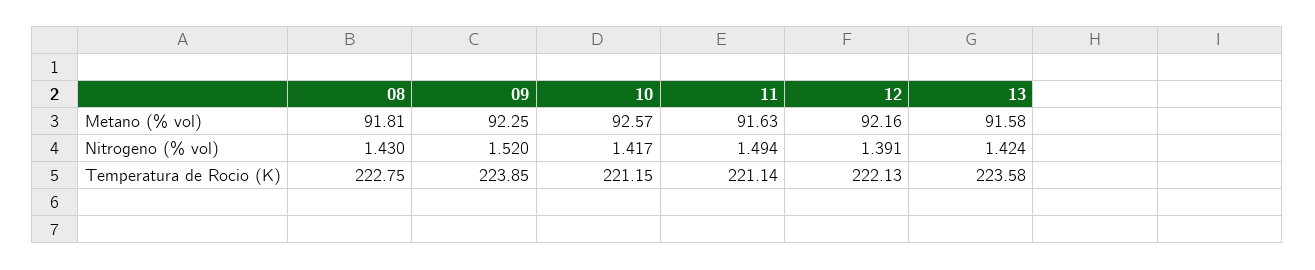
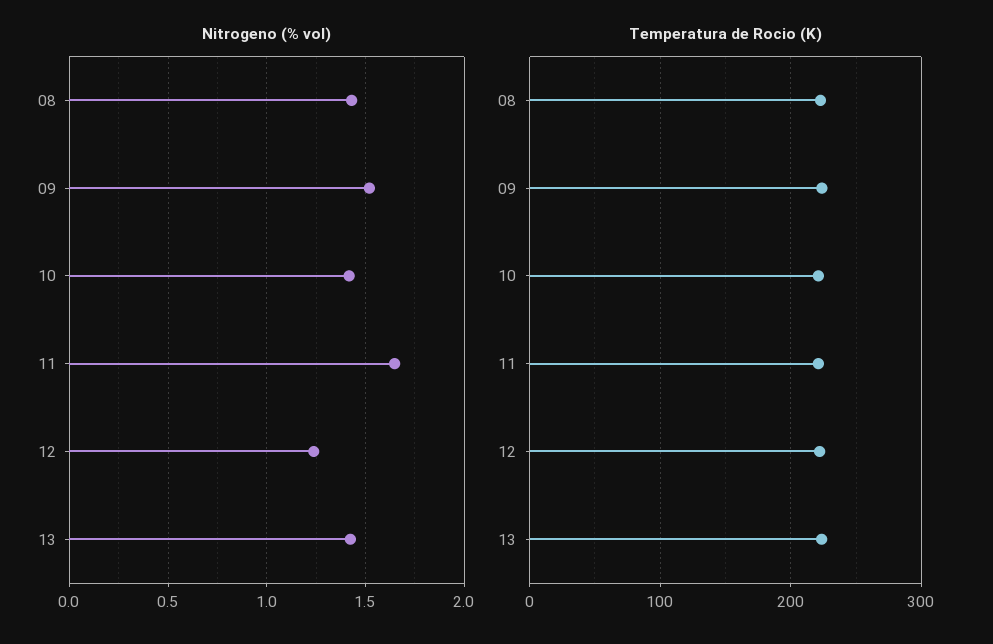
Metano (% vol), 08: 91.81 -> none
Metano (% vol), 09: 92.25 -> none
Metano (% vol), 10: 92.57 -> none
Metano (% vol), 11: 91.63 -> none
Metano (% vol), 12: 92.16 -> none
Metano (% vol), 13: 91.58 -> none
Nitrogeno (% vol), 11: 1.494 -> 1.65
Nitrogeno (% vol), 12: 1.391 -> 1.25

